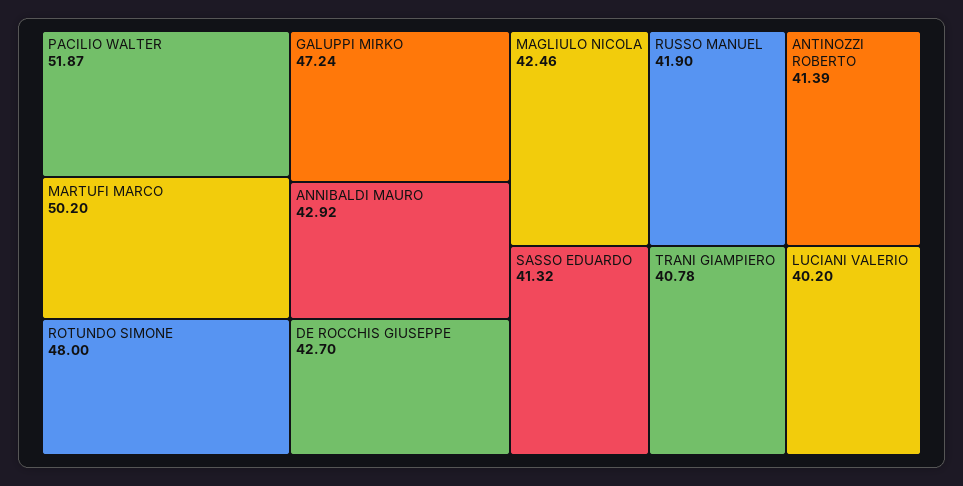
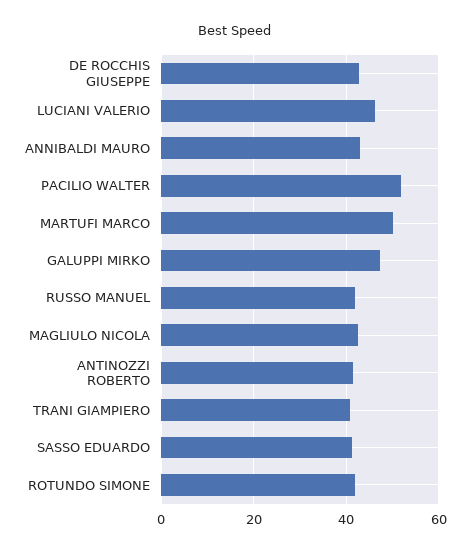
ROTUNDO SIMONE: 48 -> 42
LUCIANI VALERIO: 40.2 -> 46

